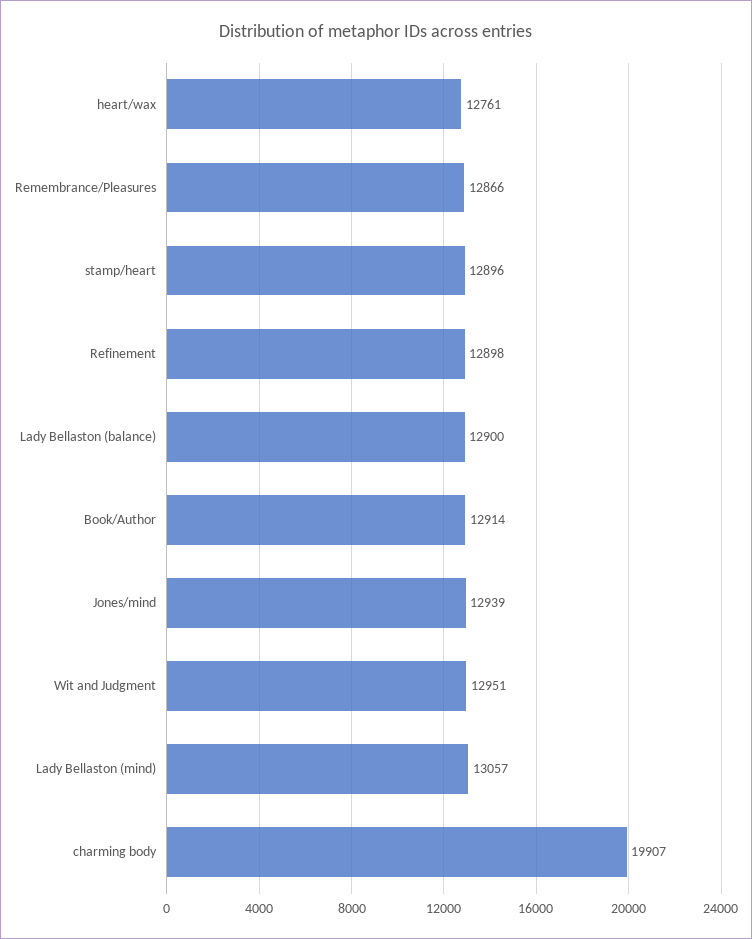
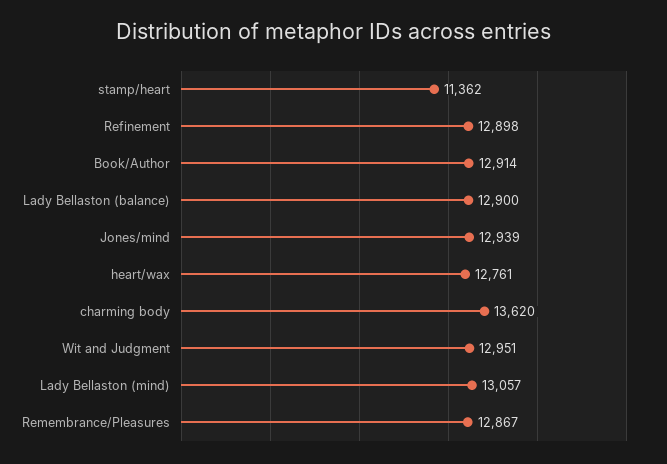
Remembrance/Pleasures: 12866 -> 12867
stamp/heart: 12896 -> 11362
charming body: 19907 -> 13620

